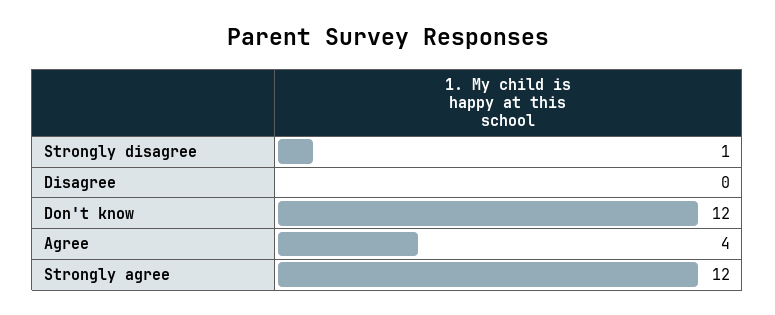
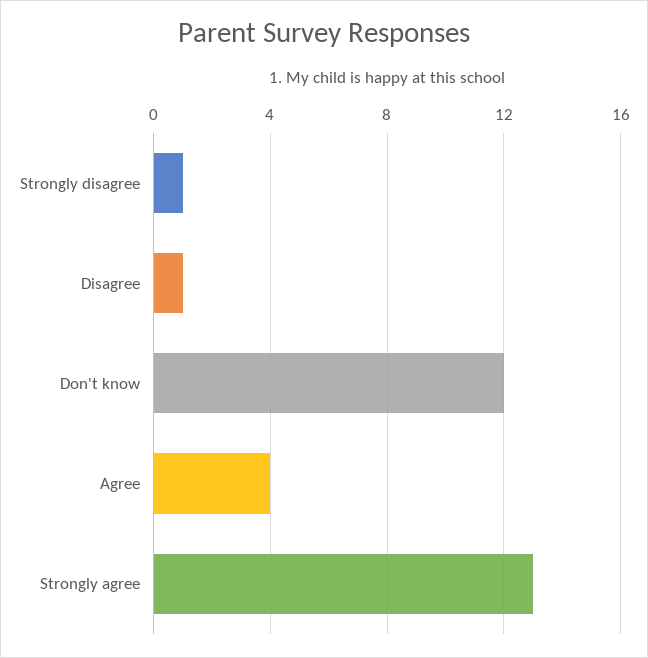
Disagree: 0 -> 1
Strongly agree: 12 -> 13

